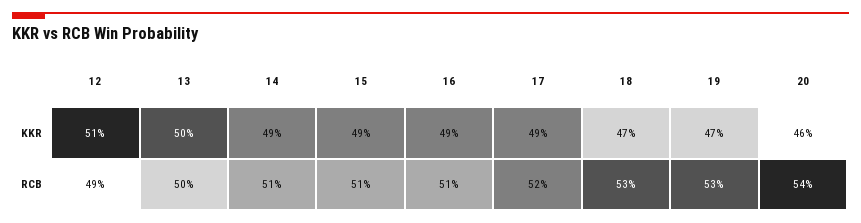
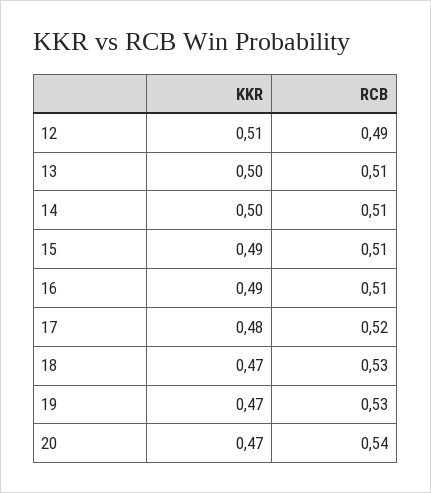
14, KKR: 0.49 -> 0.5
17, KKR: 0.49 -> 0.48
20, KKR: 0.46 -> 0.47
13, RCB: 0.5 -> 0.51

